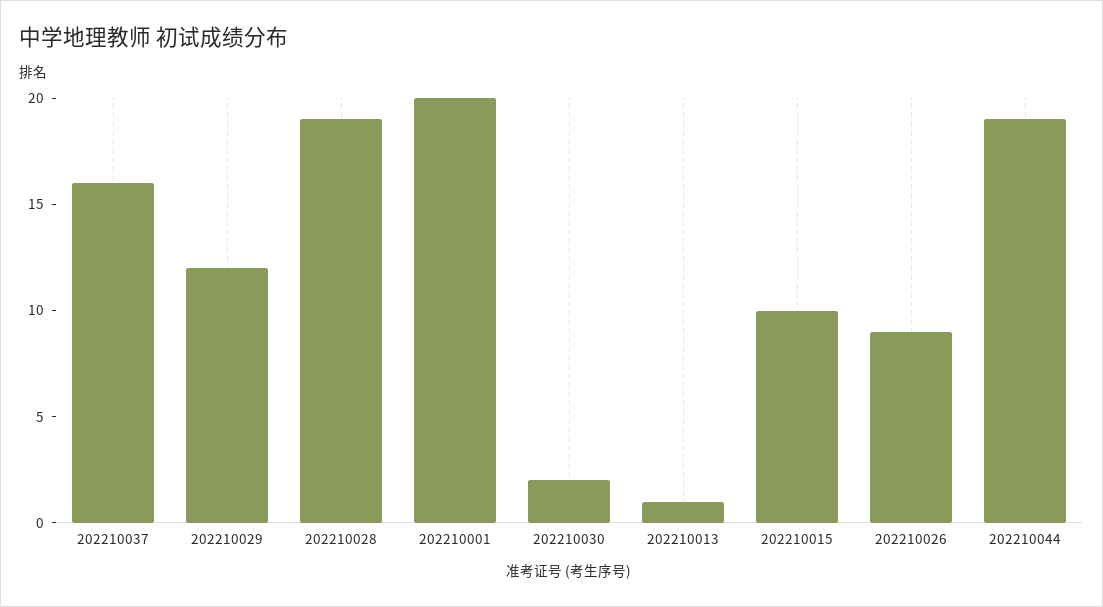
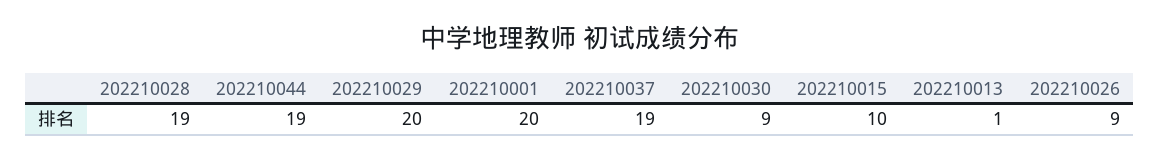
202210037: 16 -> 19
202210029: 12 -> 20
202210030: 2 -> 9

